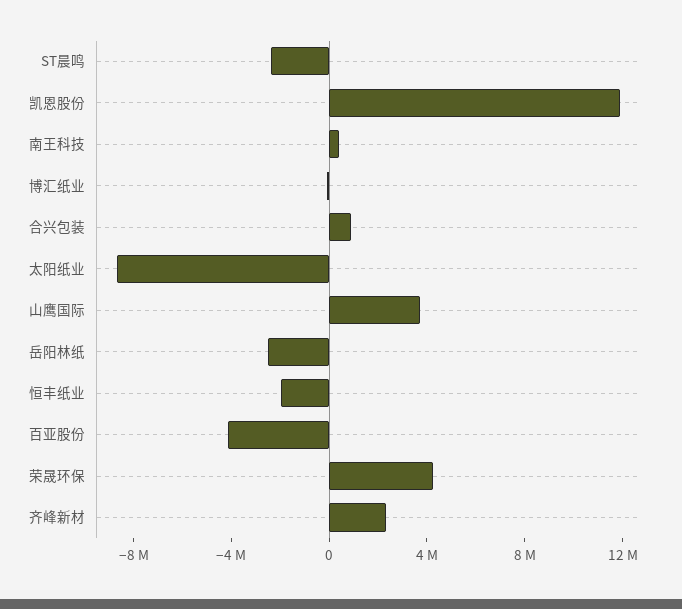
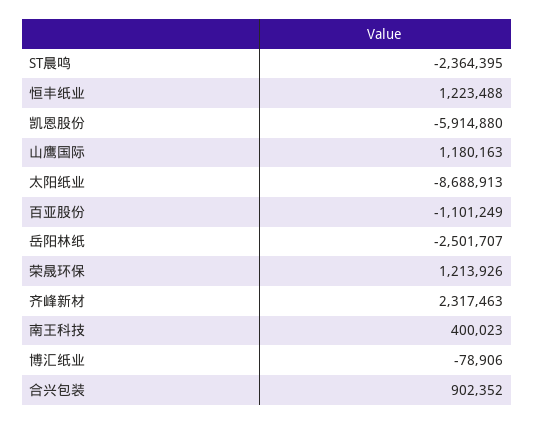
凯恩股份: 12000000 -> -5914880
山鹰国际: 4000000 -> 1180163
恒丰纸业: -2000000 -> 1223488
百亚股份: -4000000 -> -1101249
荣晟环保: 4000000 -> 1213926

